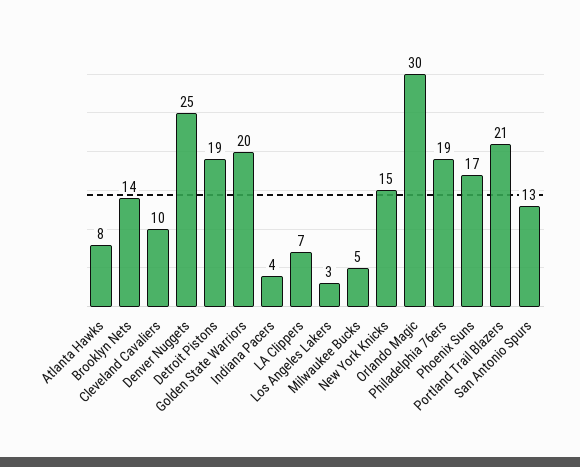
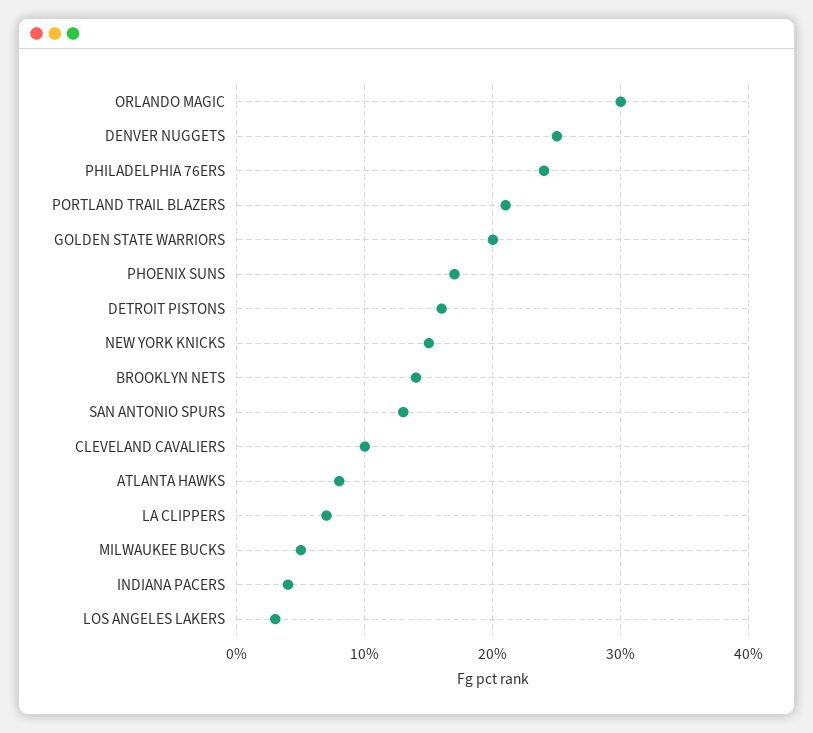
Detroit Pistons: 19 -> 16
Philadelphia 76ers: 19 -> 24

